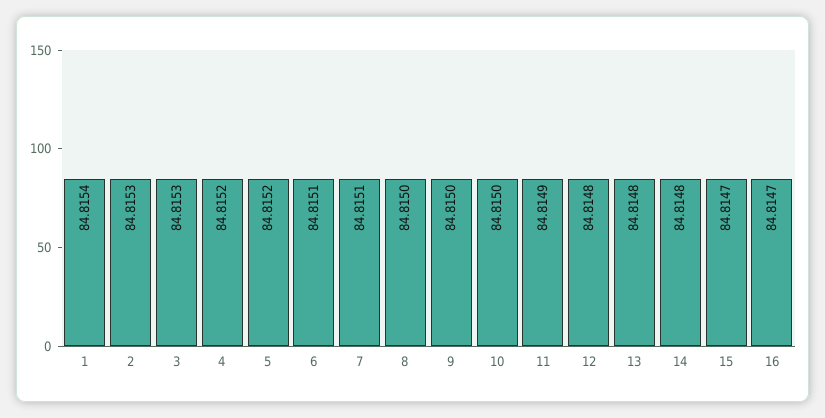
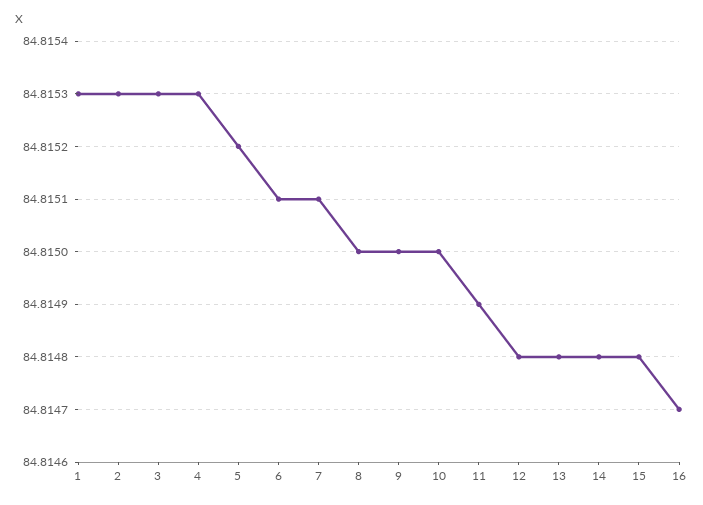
1: 84.8154 -> 84.8153
4: 84.8152 -> 84.8153
15: 84.8147 -> 84.8148

